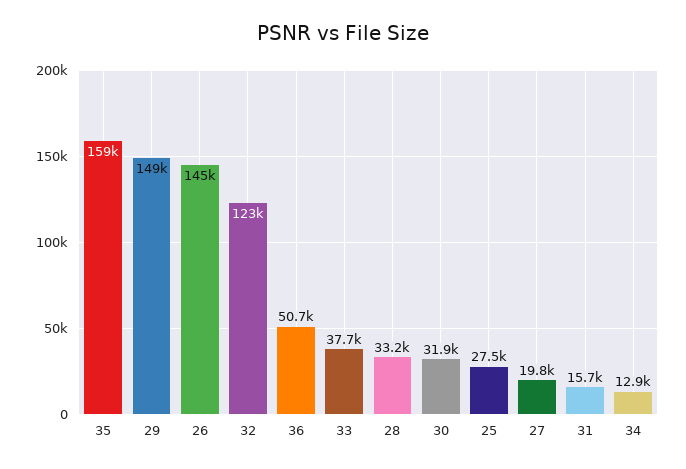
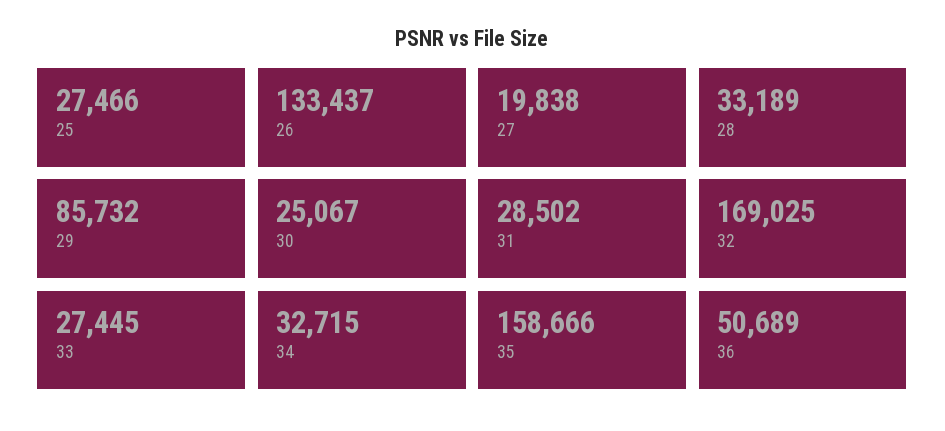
29: 149000 -> 85732
26: 145000 -> 133437
32: 123000 -> 169025
33: 37700 -> 27445
30: 31900 -> 25067
31: 15700 -> 28502
34: 12900 -> 32715

